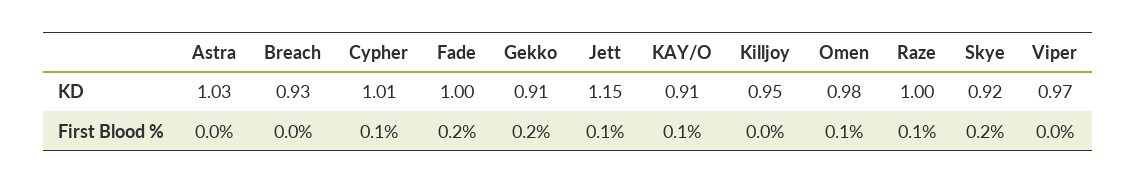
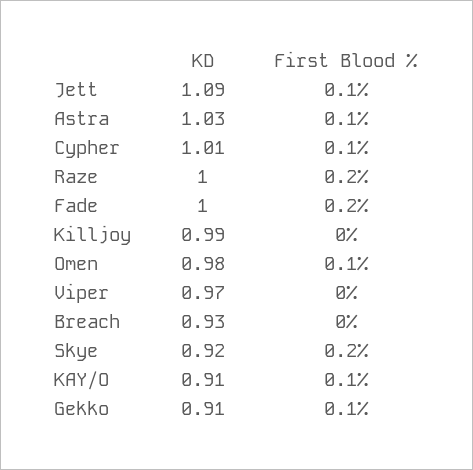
Jett, KD: 1.15 -> 1.09
Killjoy, KD: 0.95 -> 0.99
Astra, First Blood %: 0 -> 0.1
Gekko, First Blood %: 0.2 -> 0.1
Raze, First Blood %: 0.1 -> 0.2

